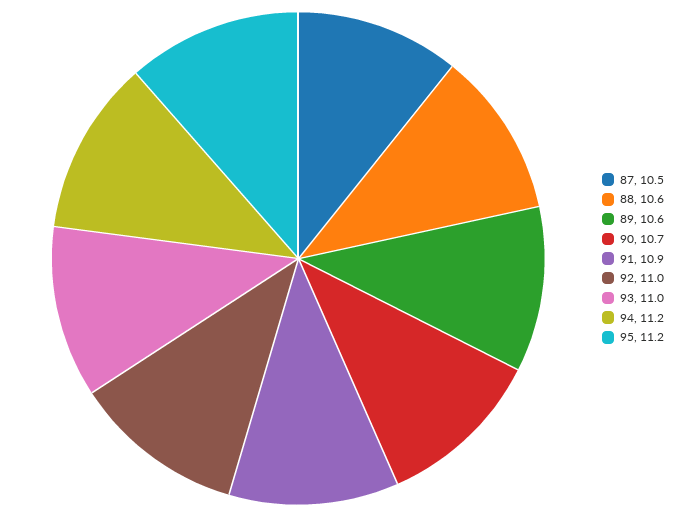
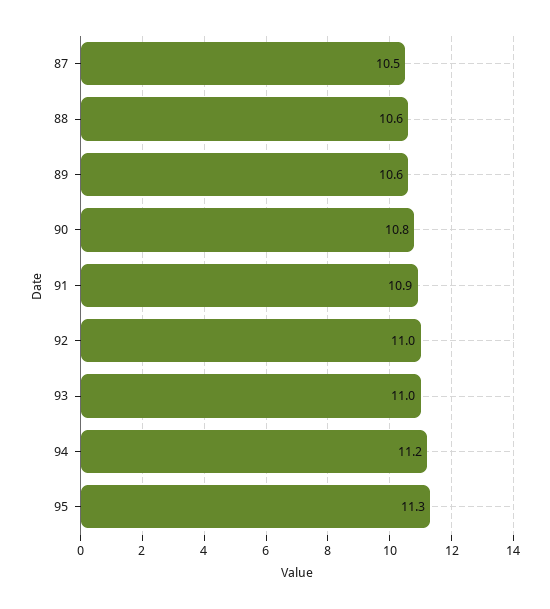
90: 10.7 -> 10.8
95: 11.2 -> 11.3

